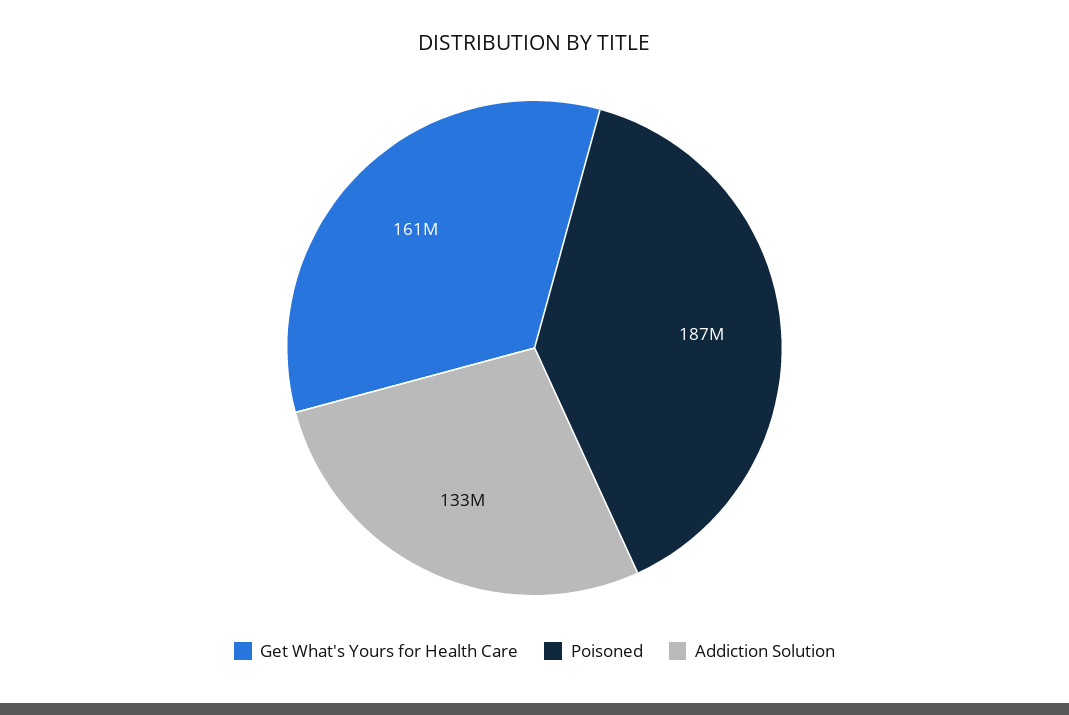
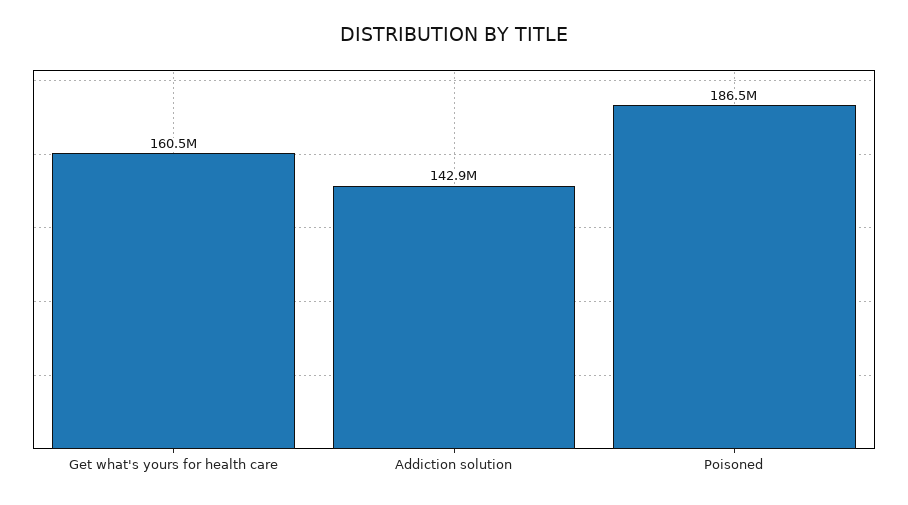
Addiction Solution: 133000000 -> 142900000

